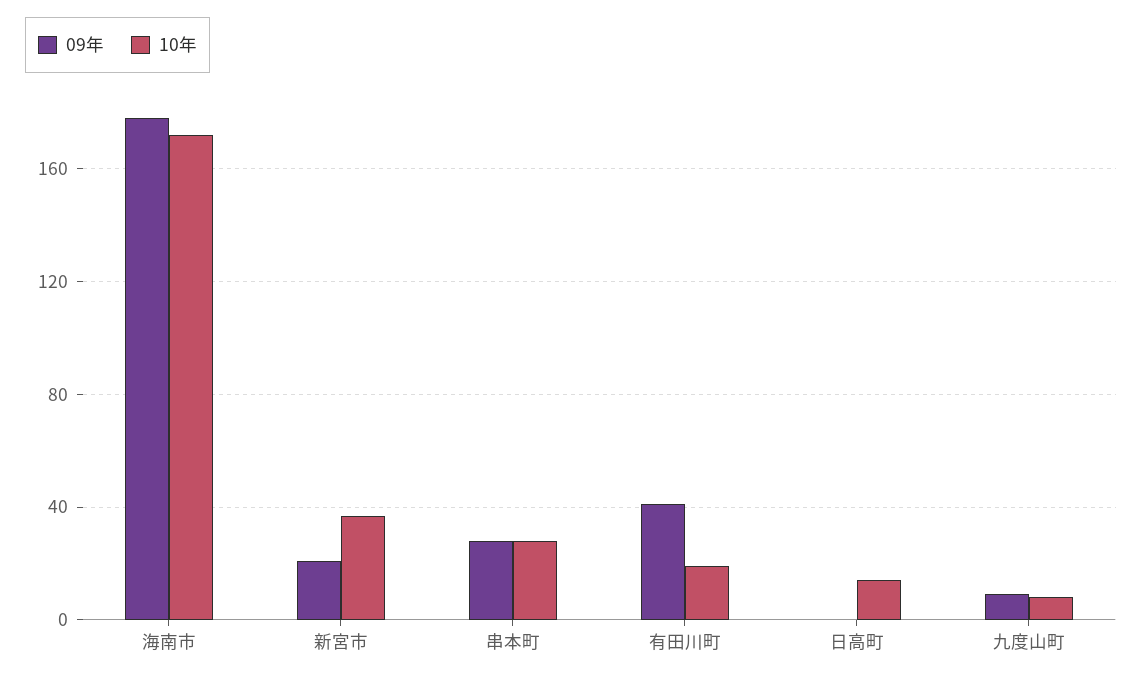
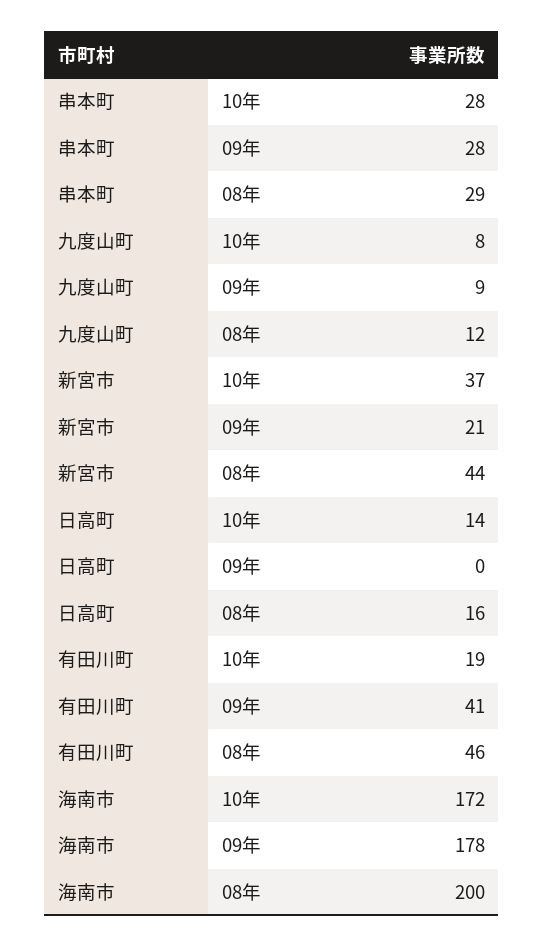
08年, 串本町: none -> 29
08年, 九度山町: none -> 12
08年, 新宮市: none -> 44
08年, 日高町: none -> 16
08年, 有田川町: none -> 46
08年, 海南市: none -> 200

